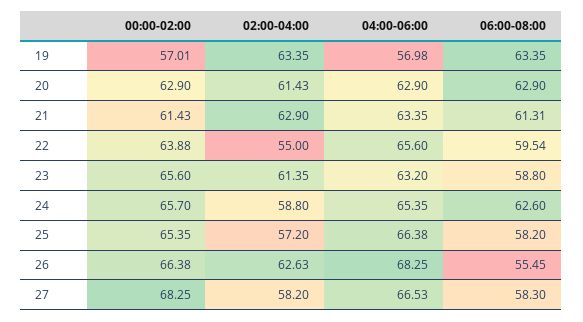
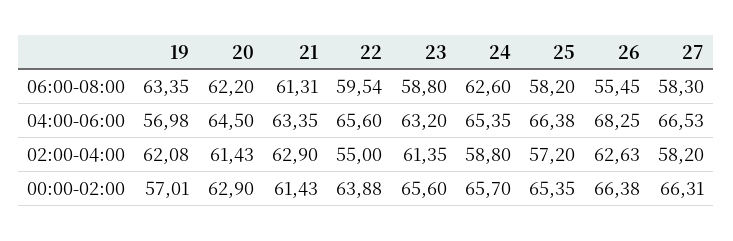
02:00-04:00, 19: 63.35 -> 62.08
04:00-06:00, 20: 62.9 -> 64.5
06:00-08:00, 20: 62.9 -> 62.2
00:00-02:00, 27: 68.25 -> 66.31

